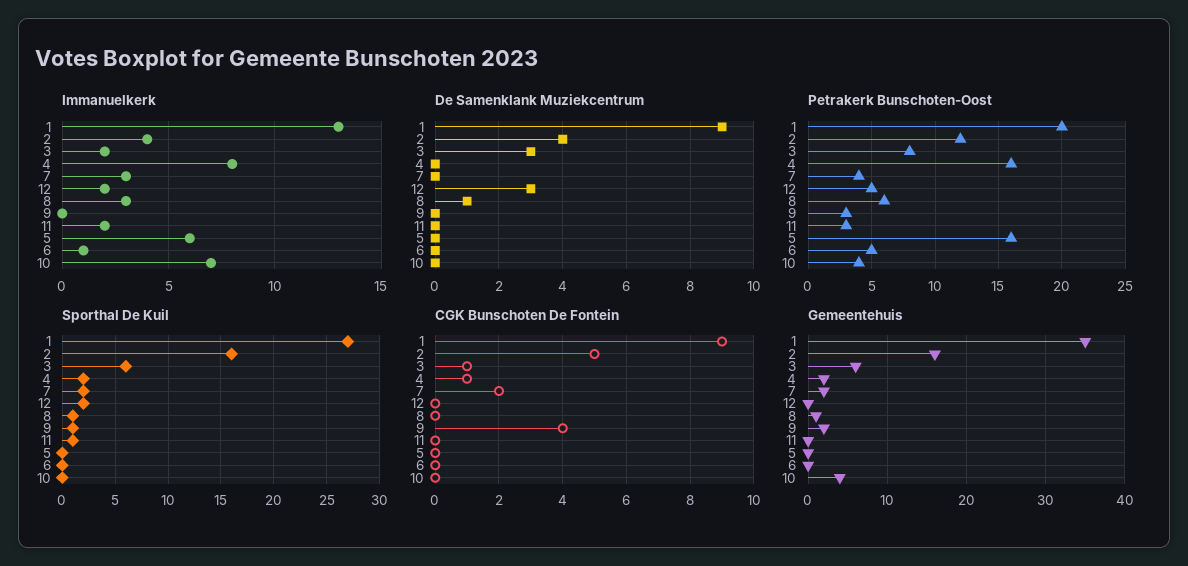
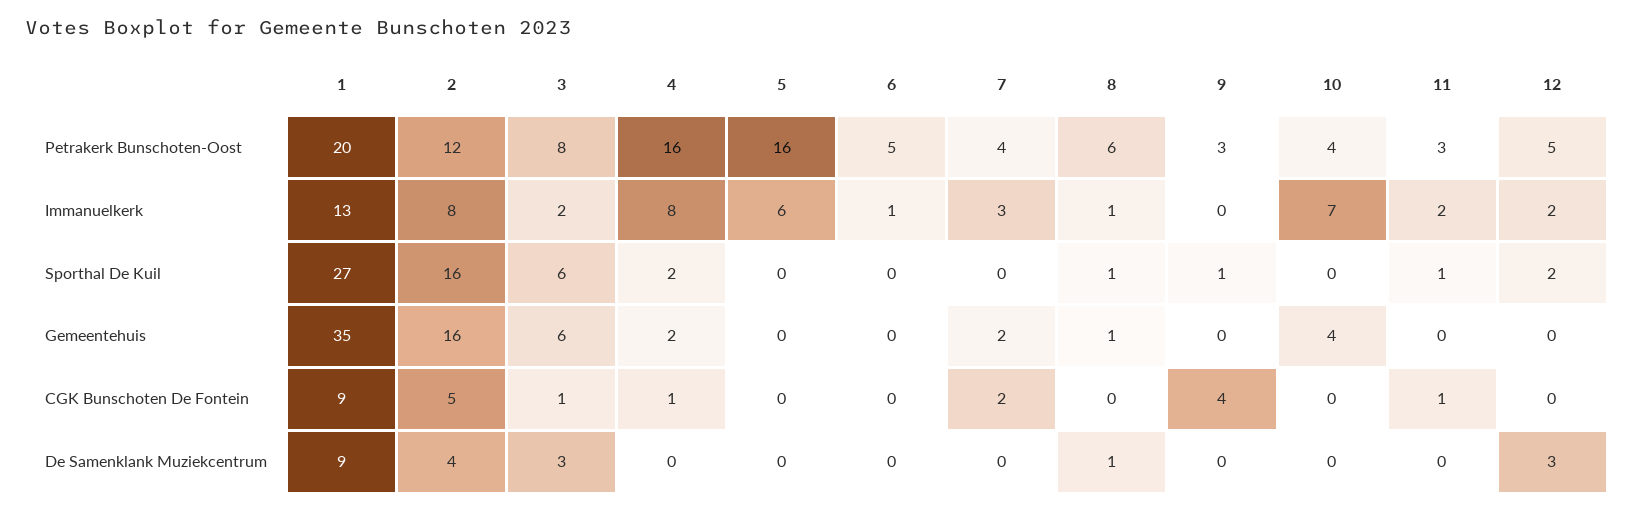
Immanuelkerk, 2: 4 -> 8
Immanuelkerk, 8: 3 -> 1
Sporthal De Kuil, 7: 2 -> 0
CGK Bunschoten De Fontein, 11: 0 -> 1
Gemeentehuis, 9: 2 -> 0

